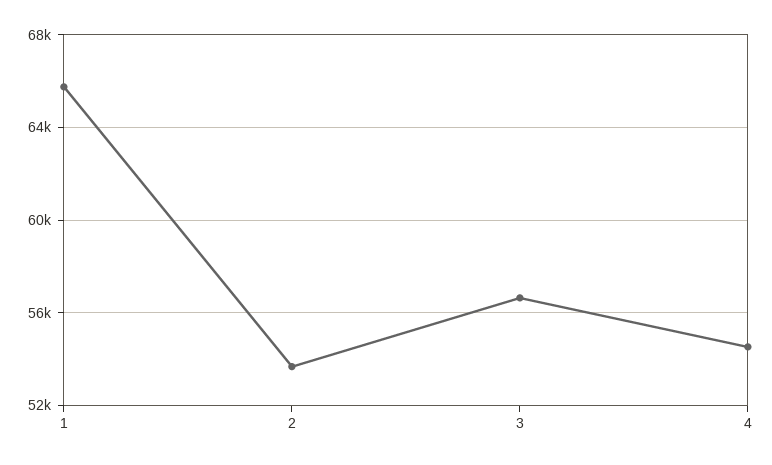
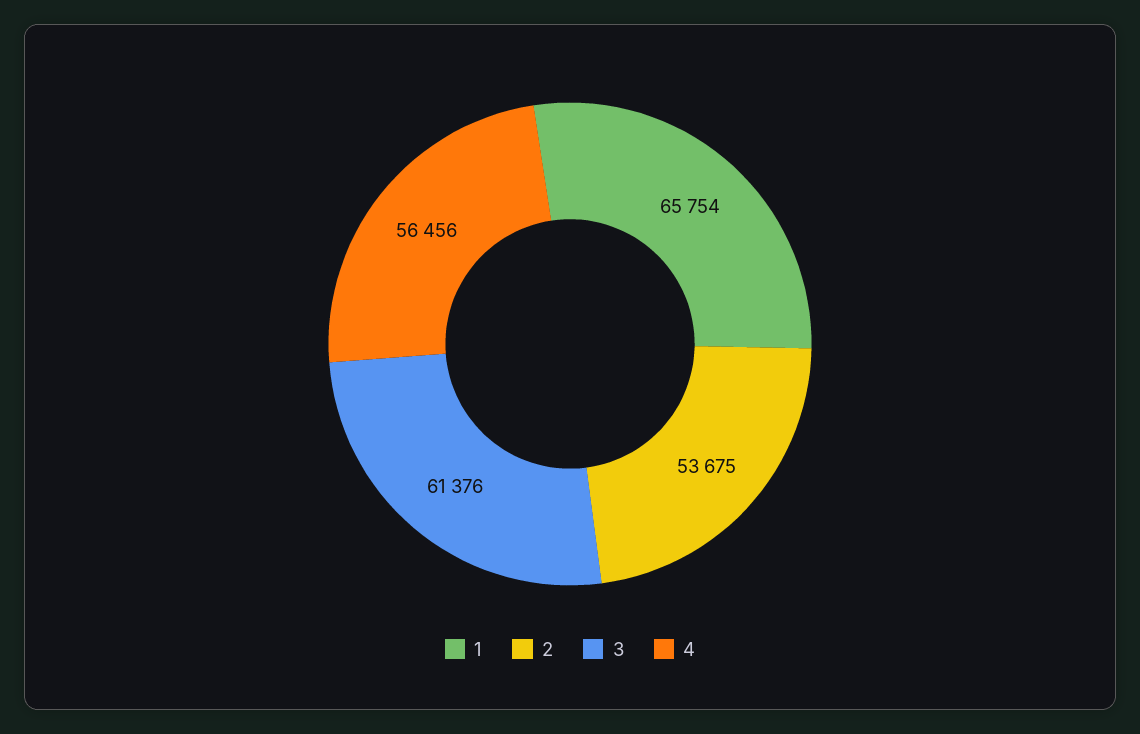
3: 56500 -> 61376
4: 54500 -> 56456

